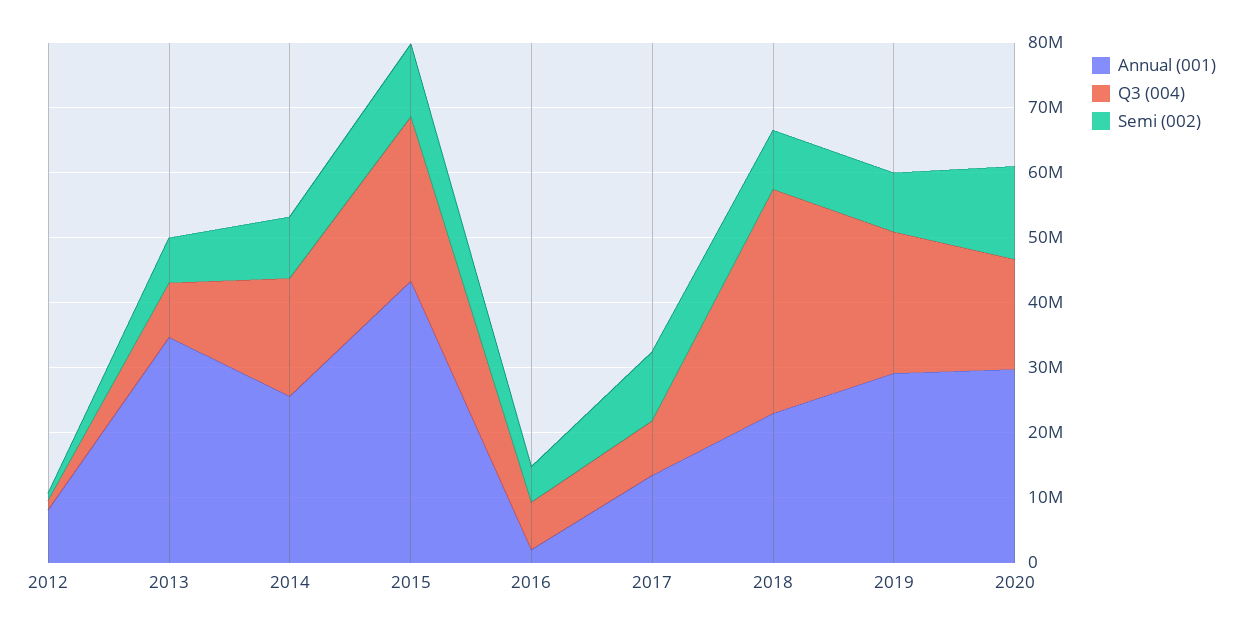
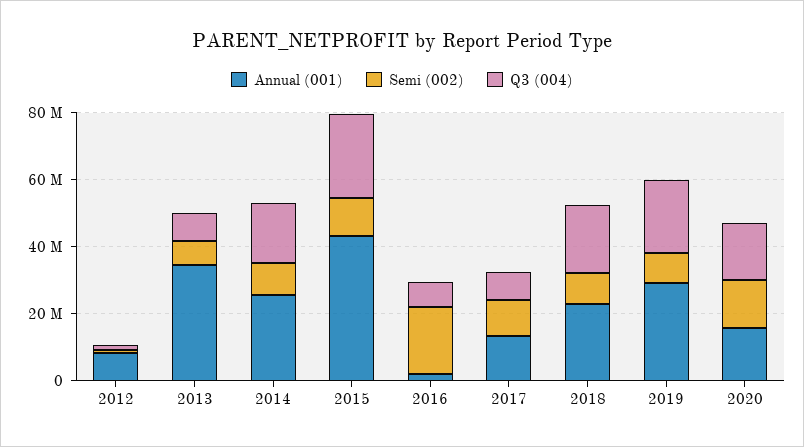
Semi (002), 2016: 6000000 -> 20000000
Q3 (004), 2018: 34000000 -> 20000000
Annual (001), 2020: 30000000 -> 15000000

